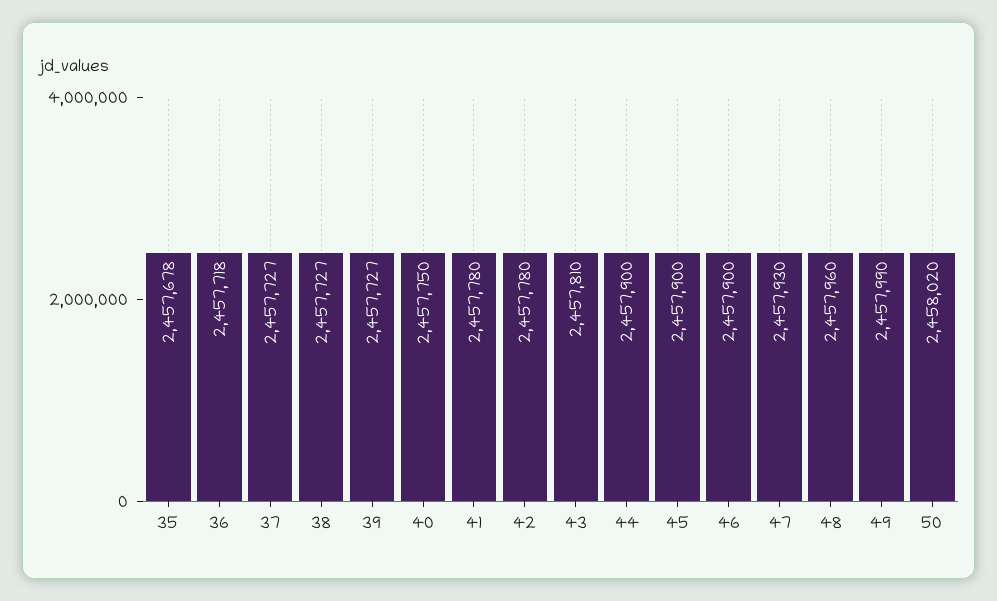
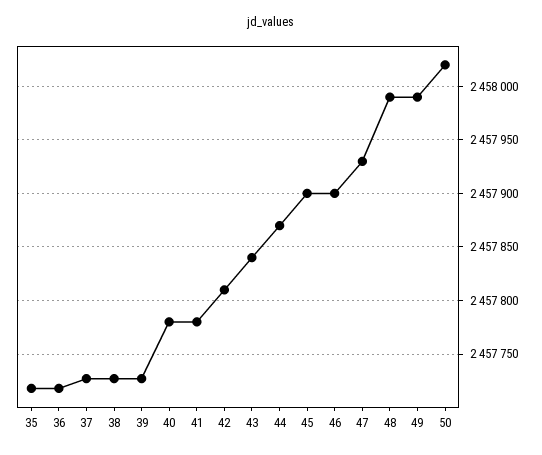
35: 2457678 -> 2457720
40: 2457750 -> 2457780
42: 2457780 -> 2457810
43: 2457810 -> 2457840
44: 2457900 -> 2457870
48: 2457960 -> 2457990

